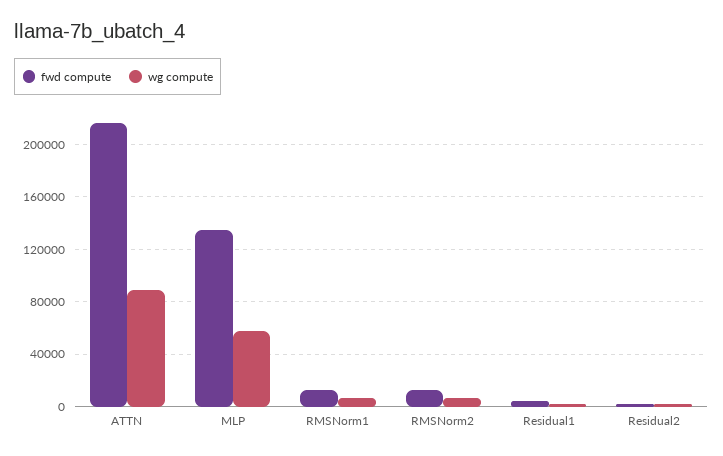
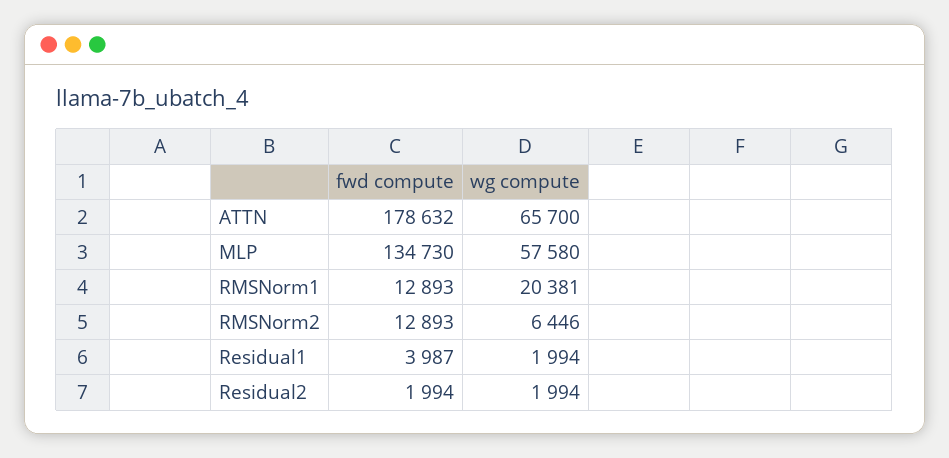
fwd compute, ATTN: 215000 -> 178632
wg compute, ATTN: 90000 -> 65700
wg compute, RMSNorm1: 5000 -> 20381

